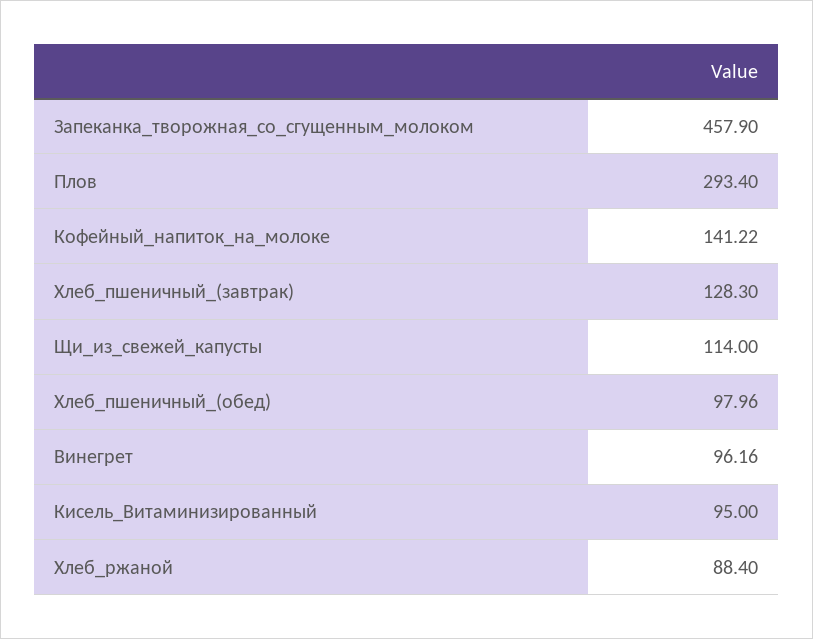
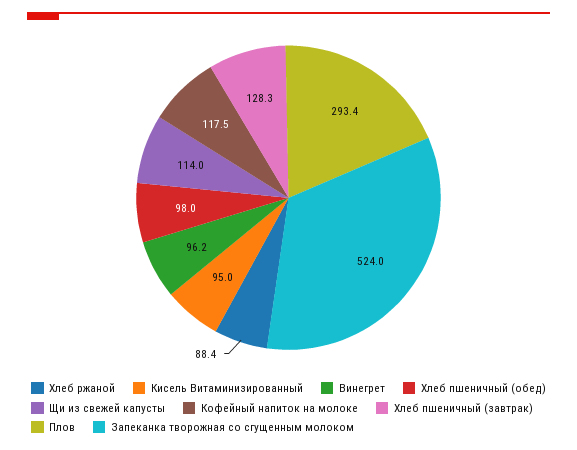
Запеканка_творожная_со_сгущенным_молоком: 457.9 -> 524
Кофейный_напиток_на_молоке: 141.22 -> 117.5

